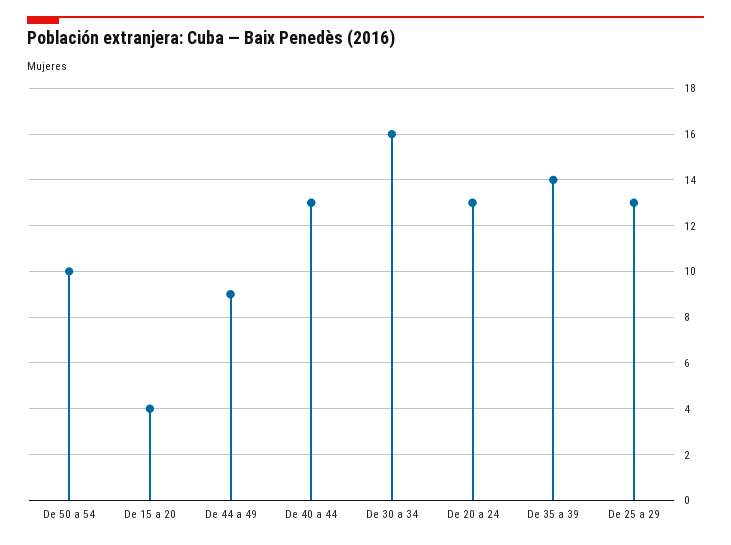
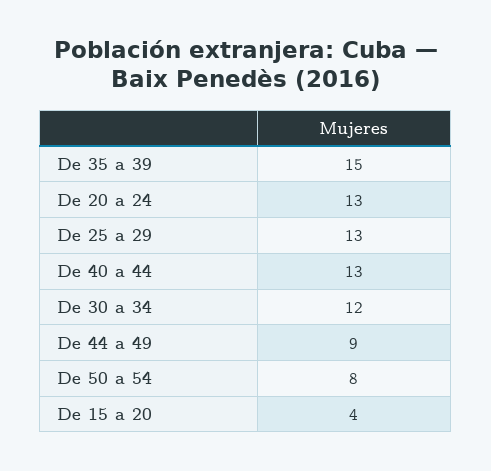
De 50 a 54: 10 -> 8
De 30 a 34: 16 -> 12
De 35 a 39: 14 -> 15

